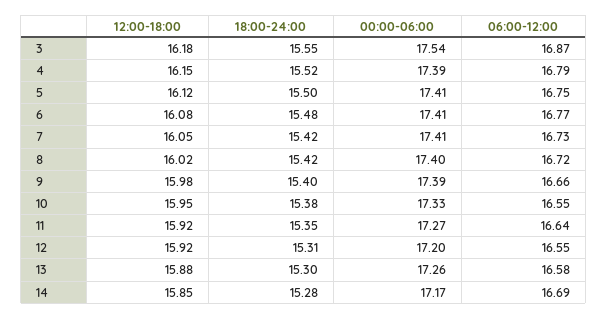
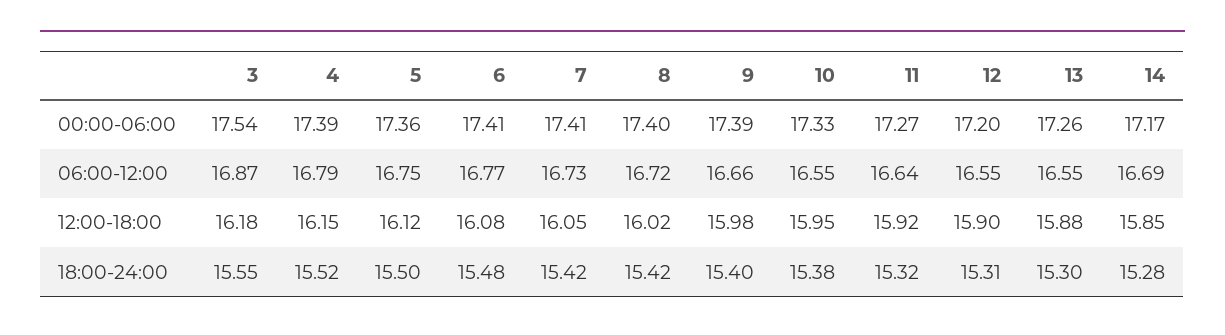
00:00-06:00, 5: 17.41 -> 17.36
18:00-24:00, 11: 15.35 -> 15.32
12:00-18:00, 12: 15.92 -> 15.9
06:00-12:00, 13: 16.58 -> 16.55

